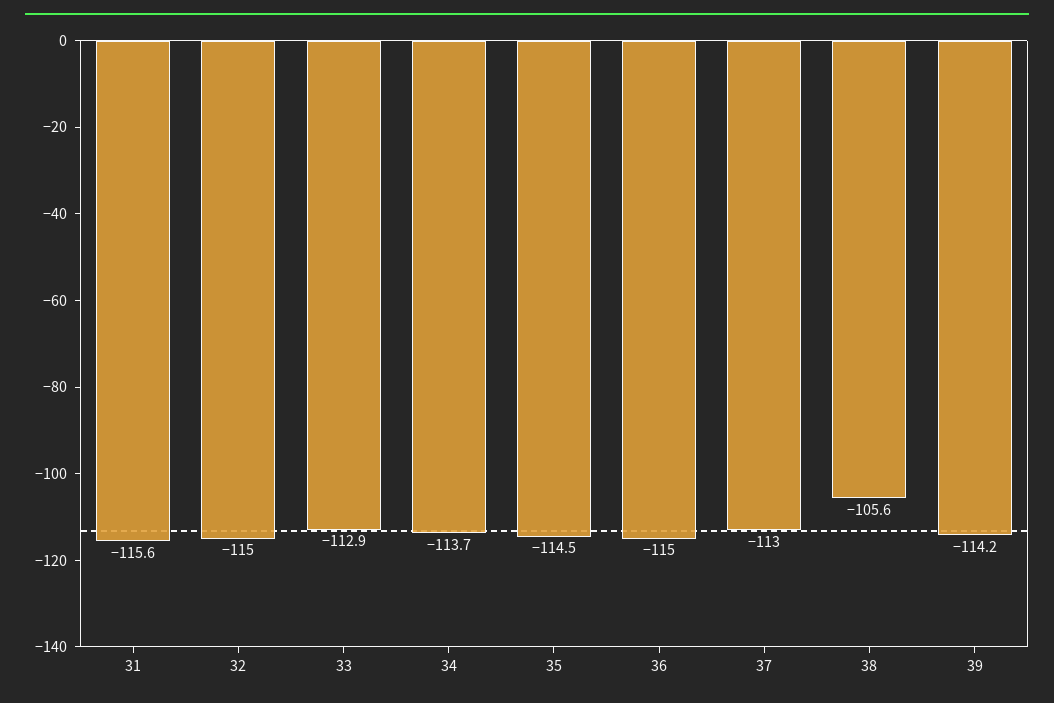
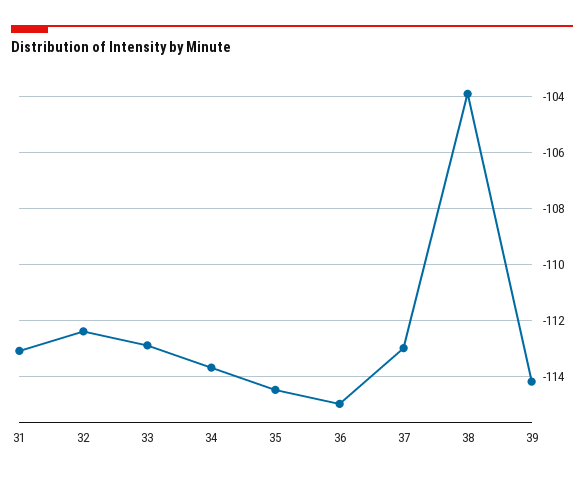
31: -115.6 -> -113
32: -115 -> -112.5
38: -105.6 -> -104

